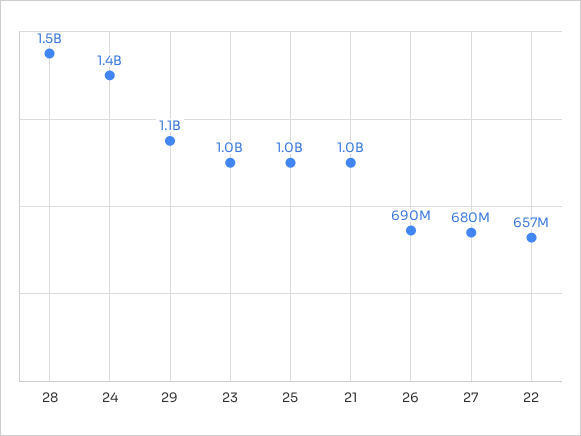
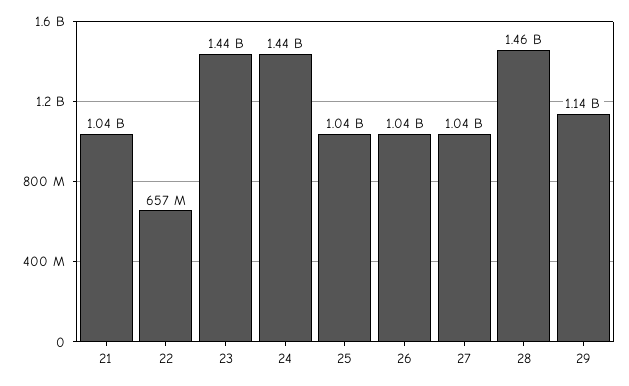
23: 1000000000 -> 1440000000
26: 690000000 -> 1040000000
27: 680000000 -> 1040000000

